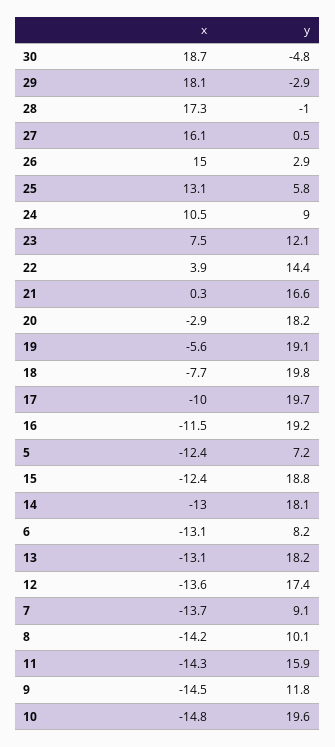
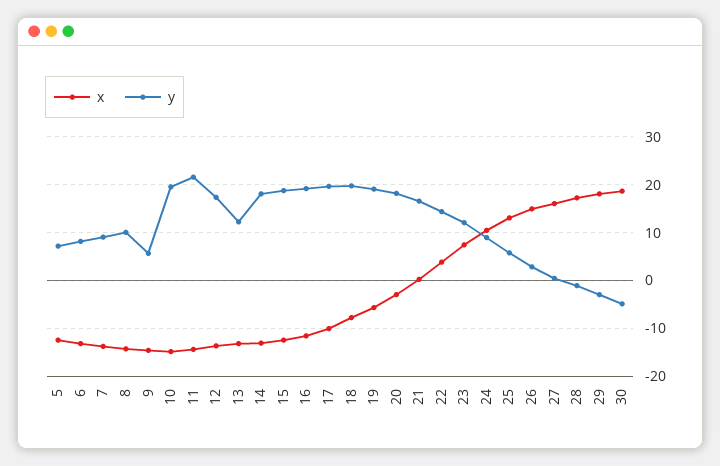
y, 13: 18.2 -> 12
y, 11: 15.9 -> 22
y, 9: 11.8 -> 6

